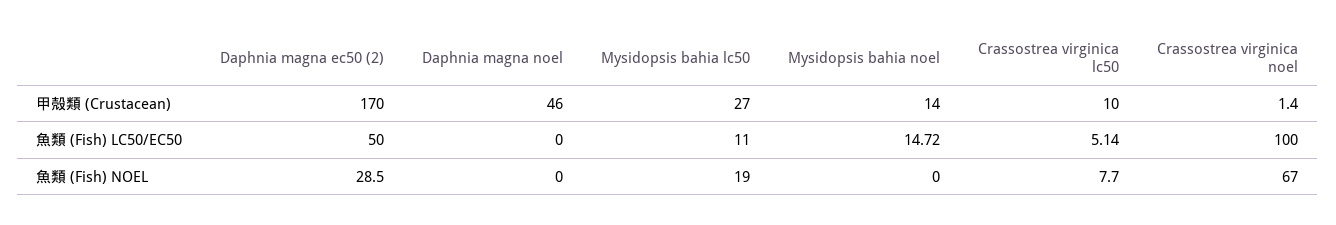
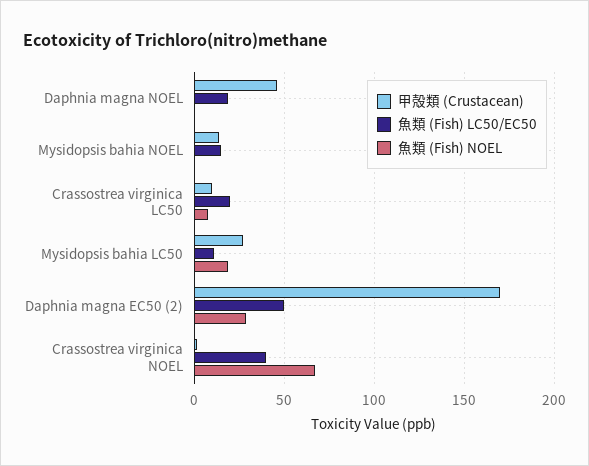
魚類 (Fish) LC50/EC50, Daphnia magna noel: 0 -> 20
魚類 (Fish) LC50/EC50, Crassostrea virginica lc50: 5.14 -> 20
魚類 (Fish) LC50/EC50, Crassostrea virginica noel: 100 -> 40

